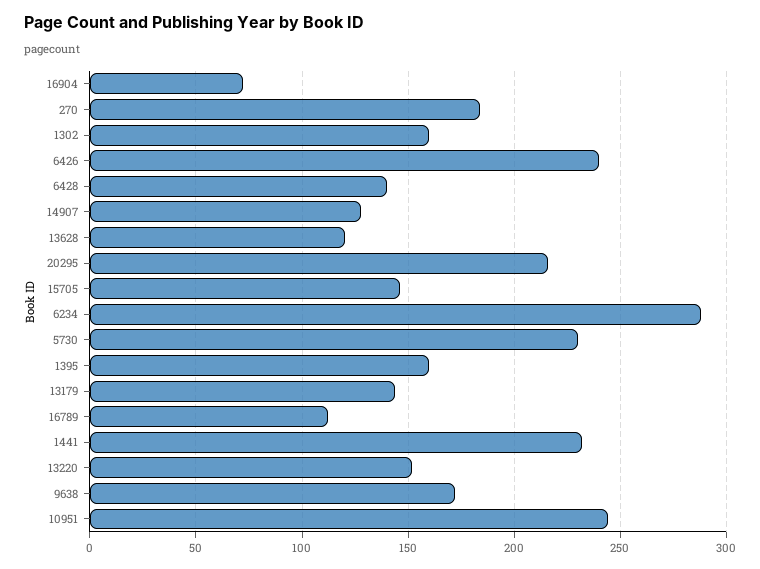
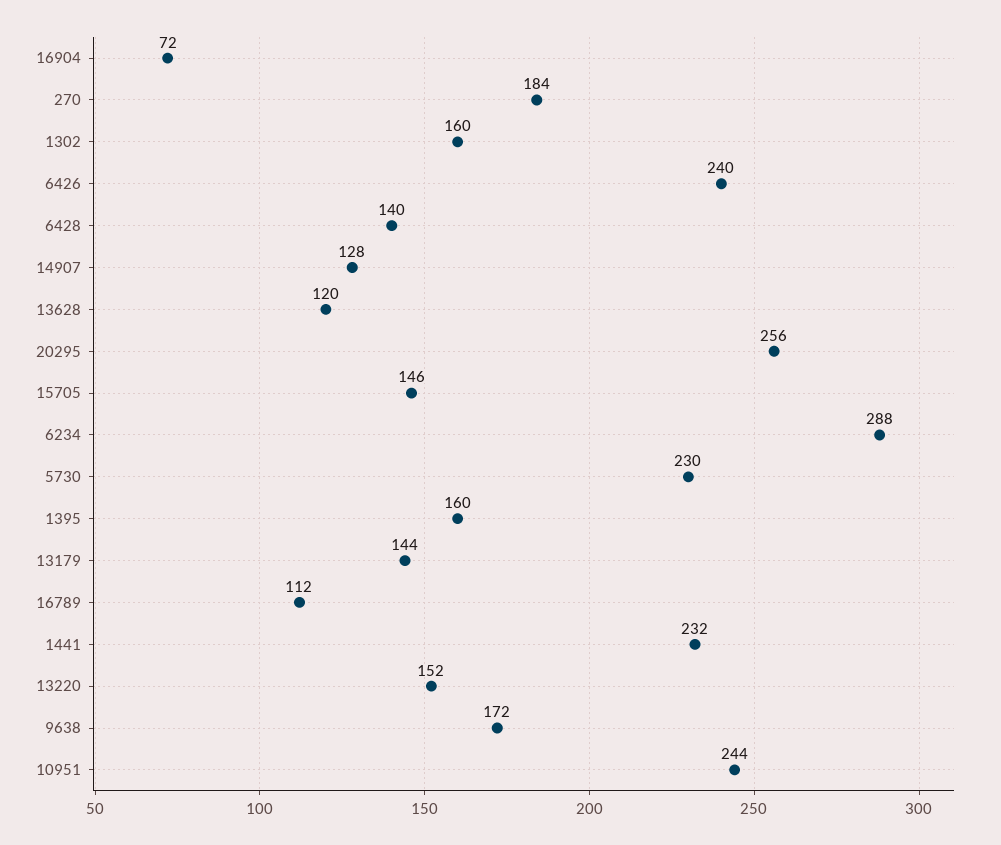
20295: 215 -> 256

